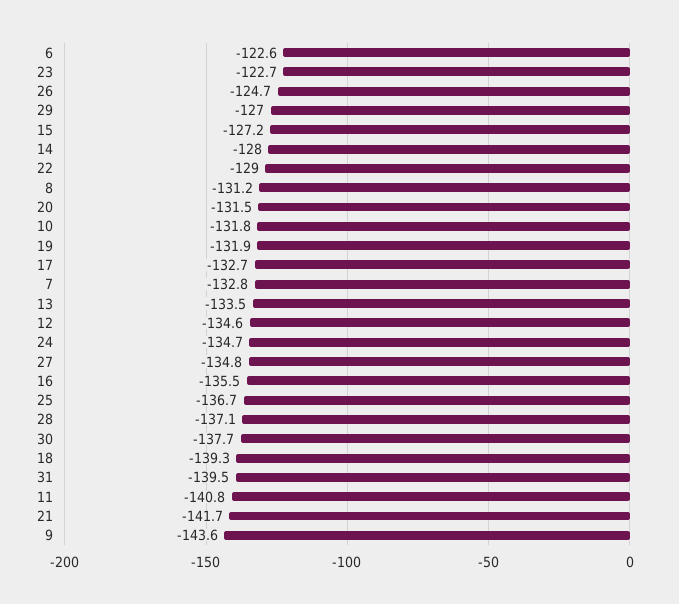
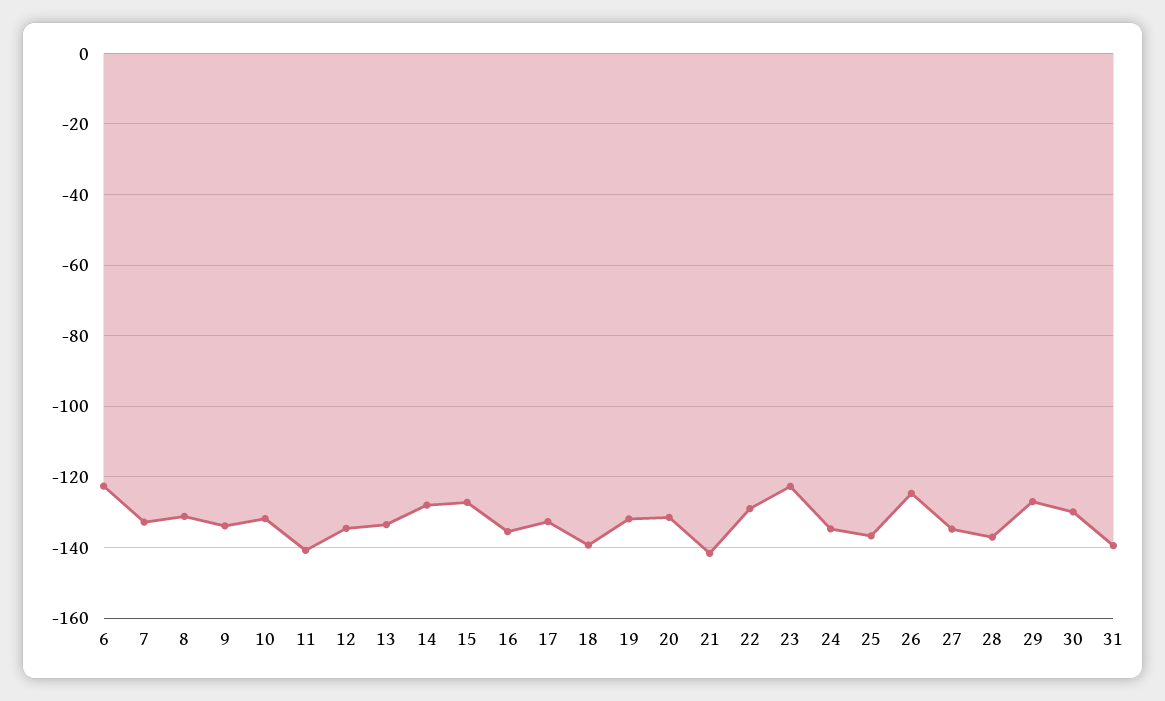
30: -137.7 -> -130
9: -143.6 -> -134

